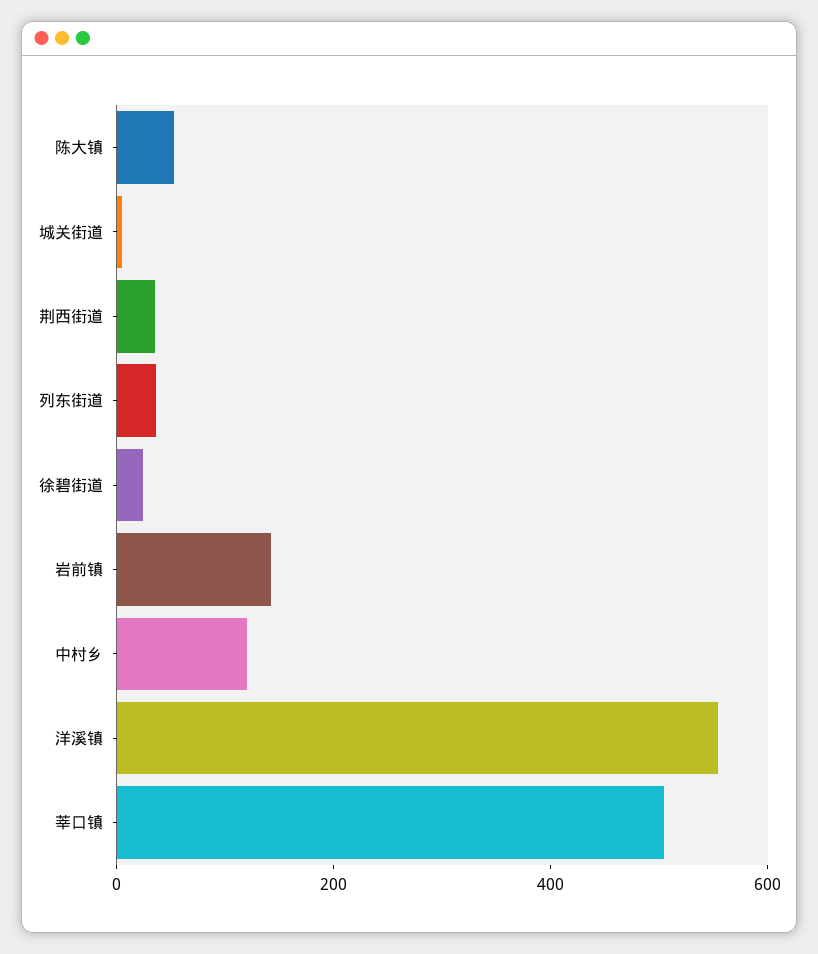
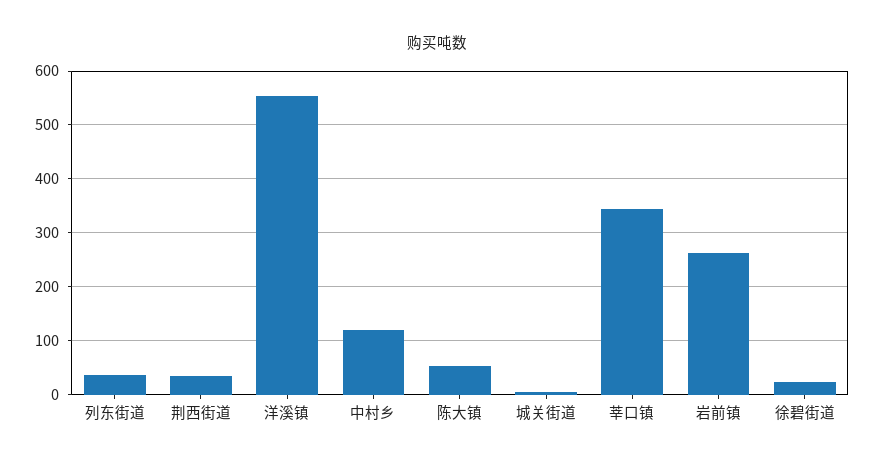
岩前镇: 150 -> 260
莘口镇: 500 -> 340

